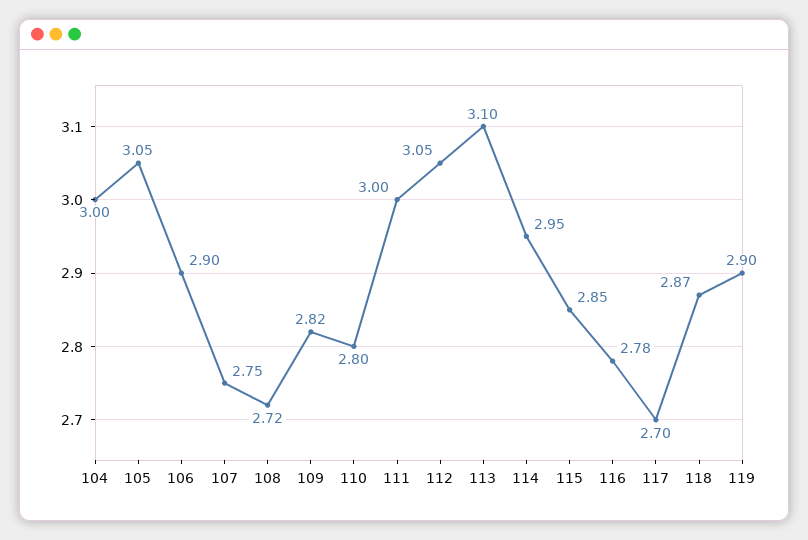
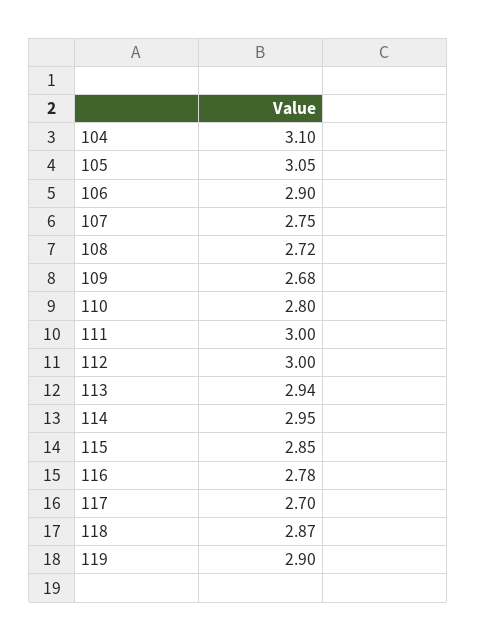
104: 3 -> 3.1
109: 2.82 -> 2.68
112: 3.05 -> 3
113: 3.1 -> 2.94

